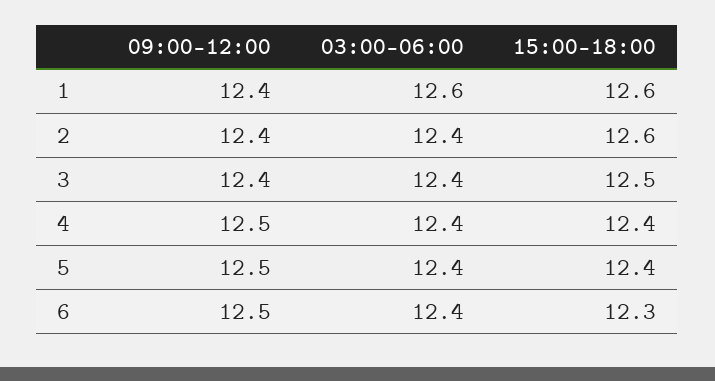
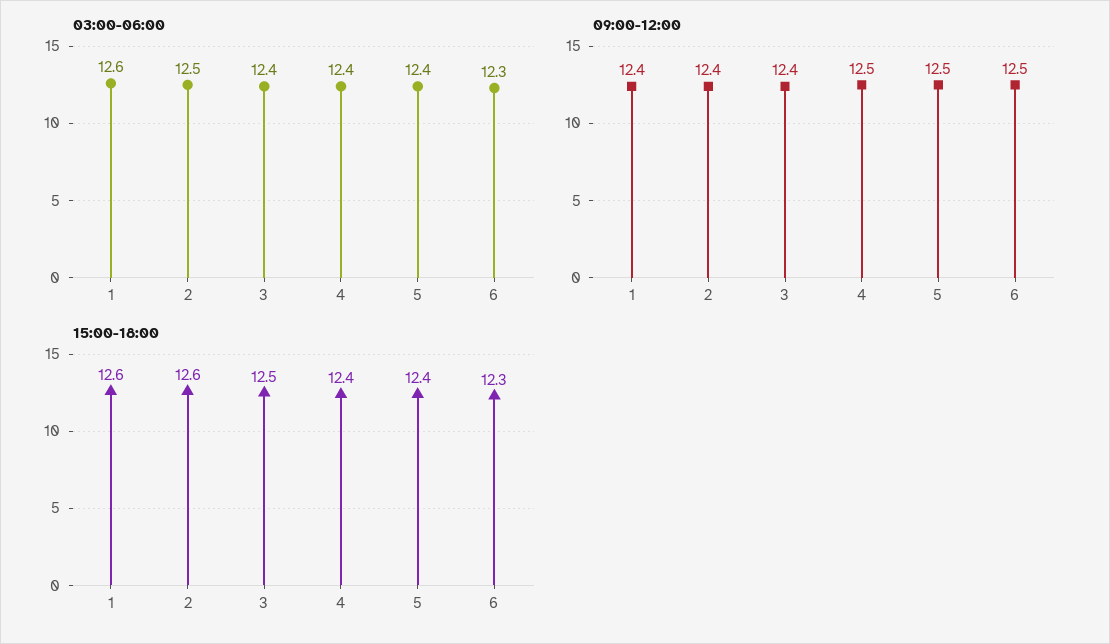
03:00-06:00, 2: 12.4 -> 12.5
03:00-06:00, 6: 12.4 -> 12.3

